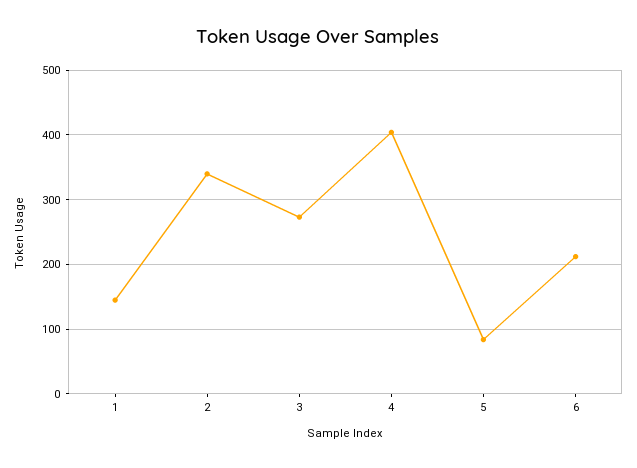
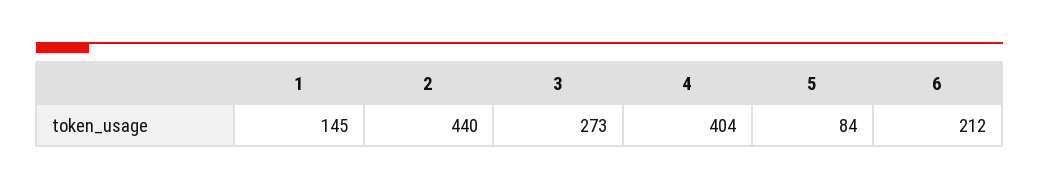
2: 340 -> 440

